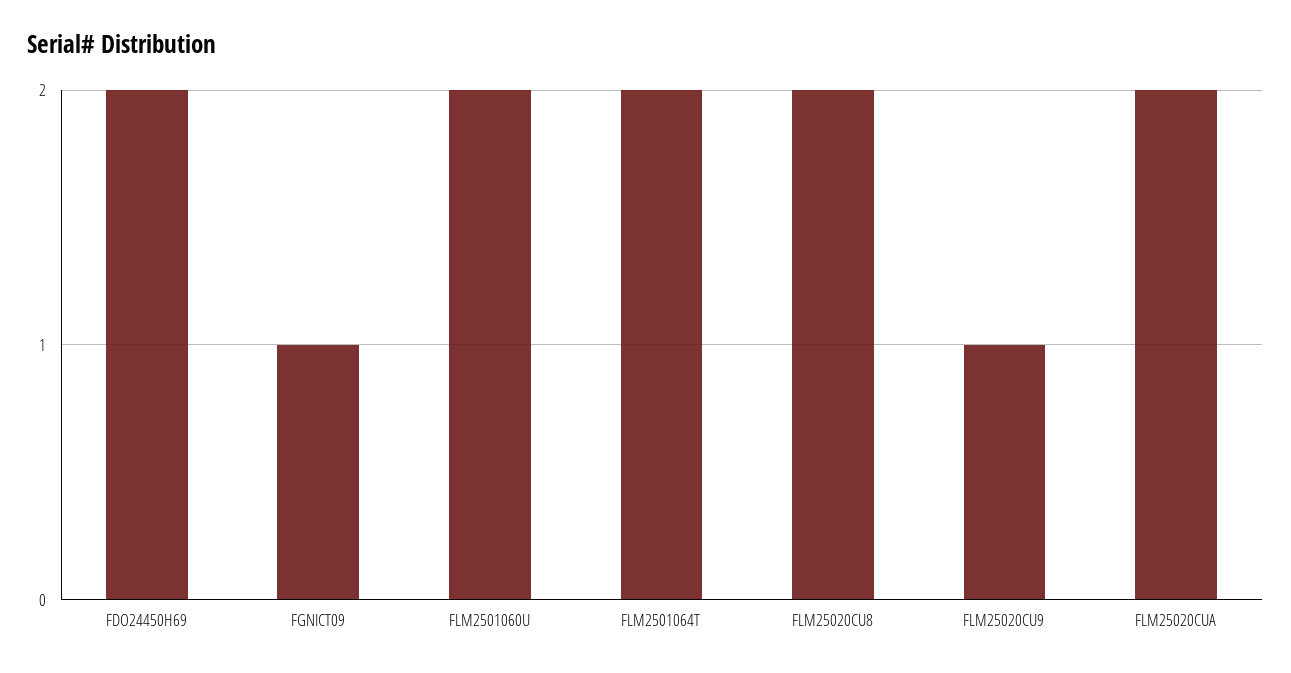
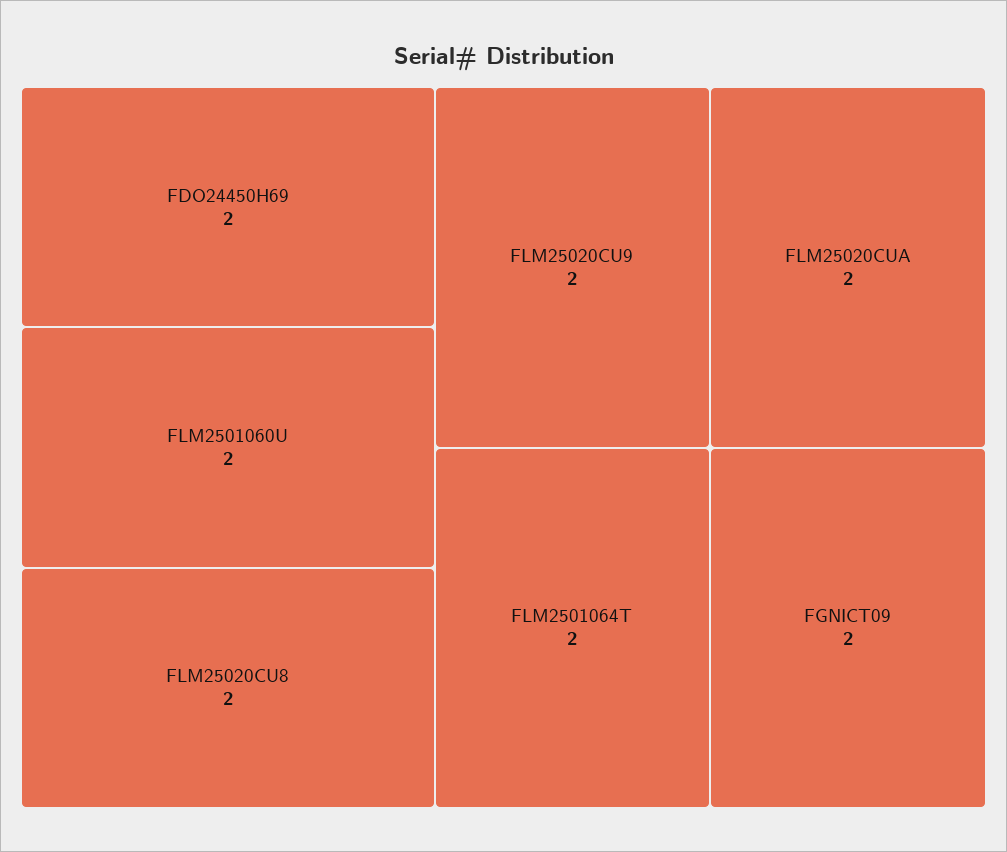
FGNICT09: 1 -> 2
FLM25020CU9: 1 -> 2

